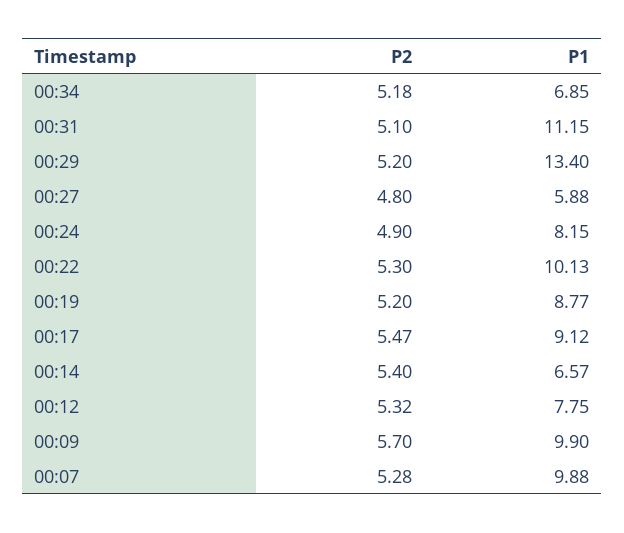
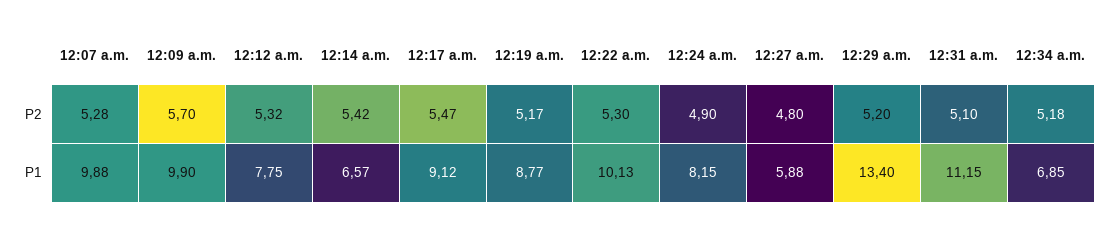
P2, 00:19: 5.2 -> 5.17
P2, 00:14: 5.4 -> 5.42

